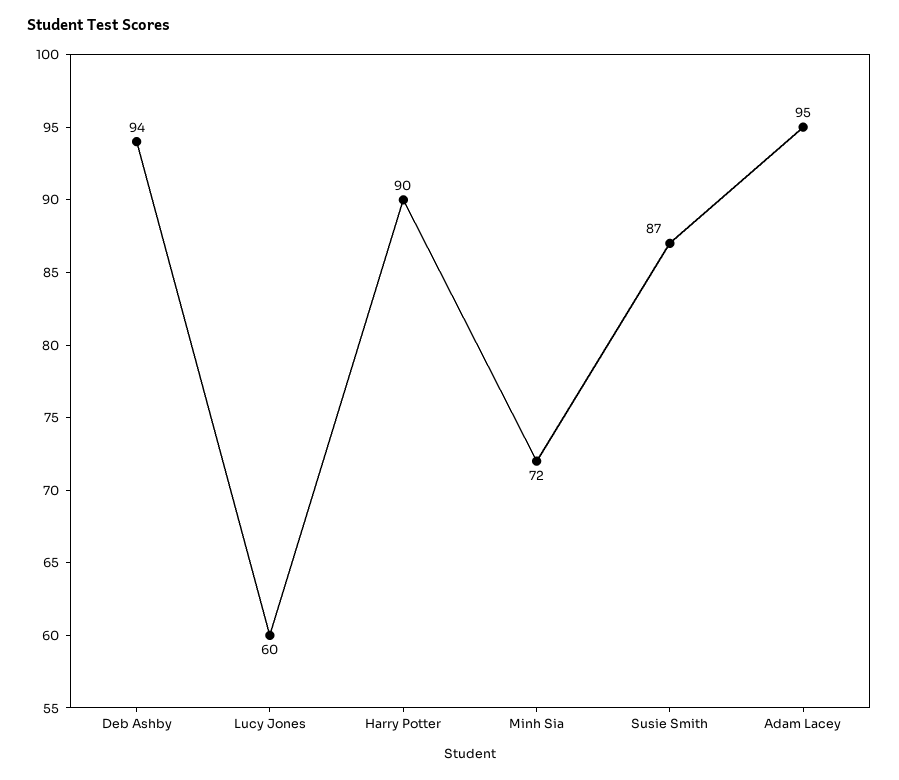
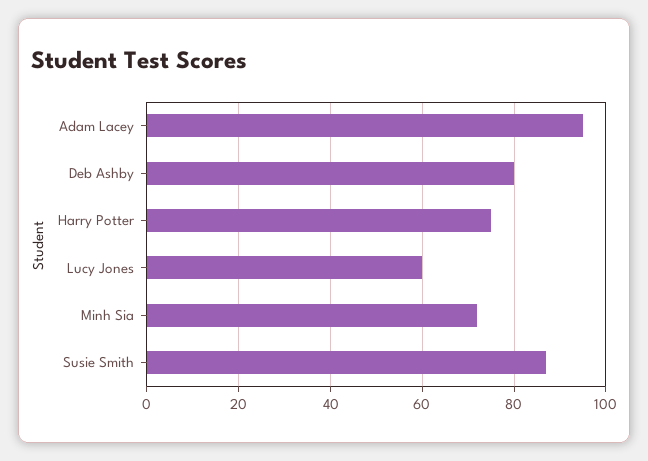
Deb Ashby: 94 -> 80
Harry Potter: 90 -> 75

